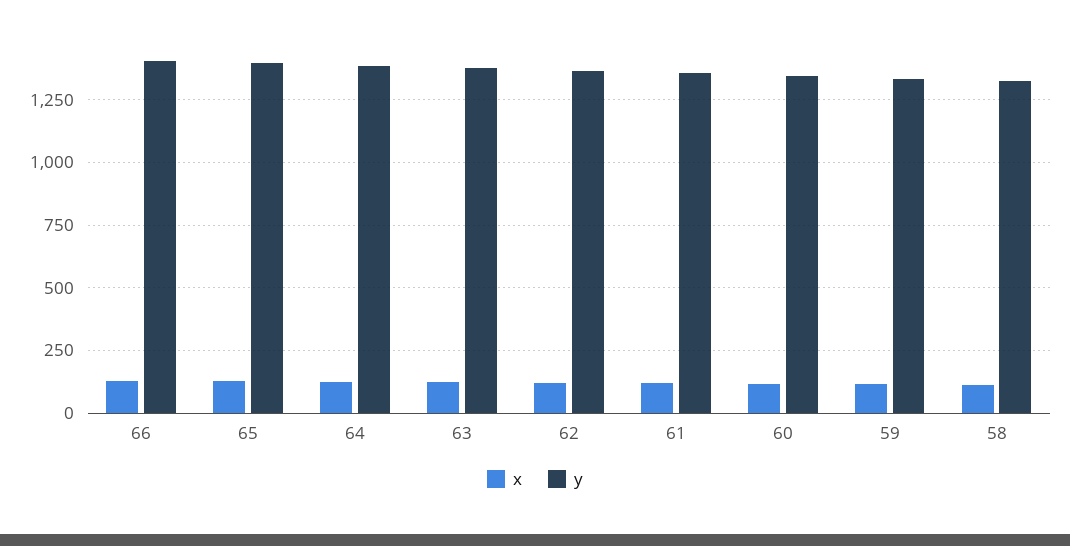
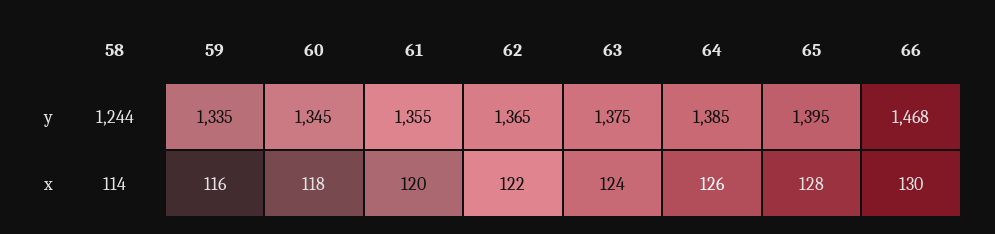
y, 66: 1400 -> 1468
y, 58: 1325 -> 1244

